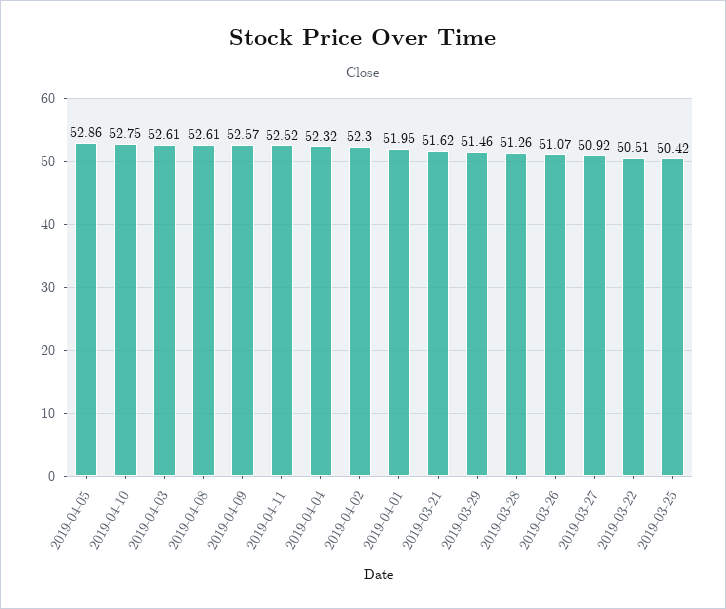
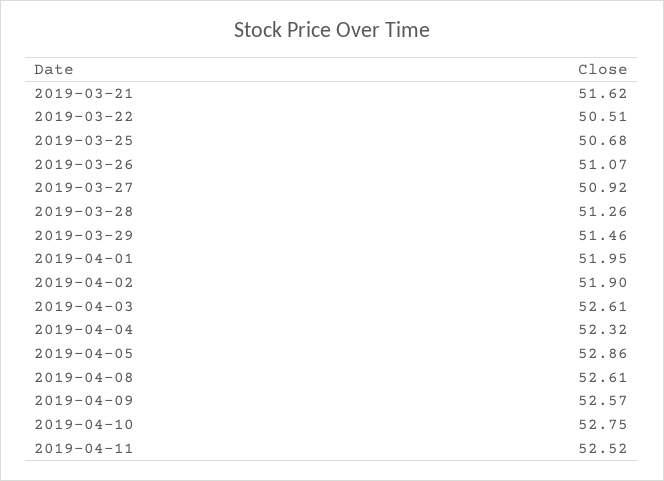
2019-04-02: 52.3 -> 51.9
2019-03-25: 50.42 -> 50.68

